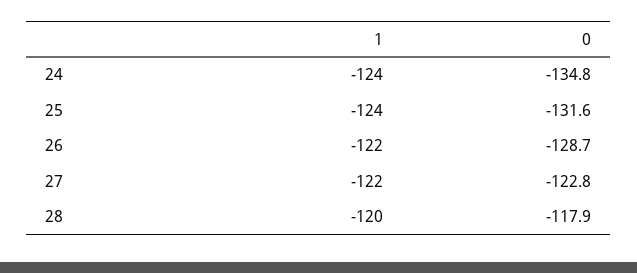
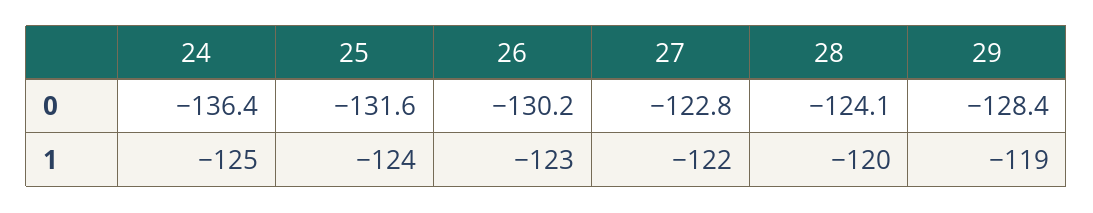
1, 24: -124 -> -125
0, 24: -134.8 -> -136.4
1, 26: -122 -> -123
0, 26: -128.7 -> -130.2
0, 28: -117.9 -> -124.1
0, 29: none -> -128.4
1, 29: none -> -119

